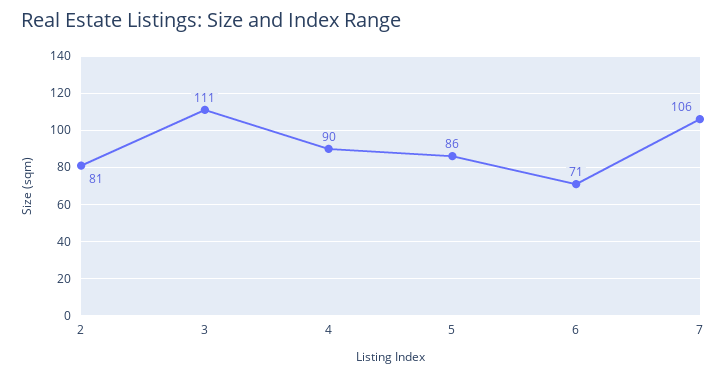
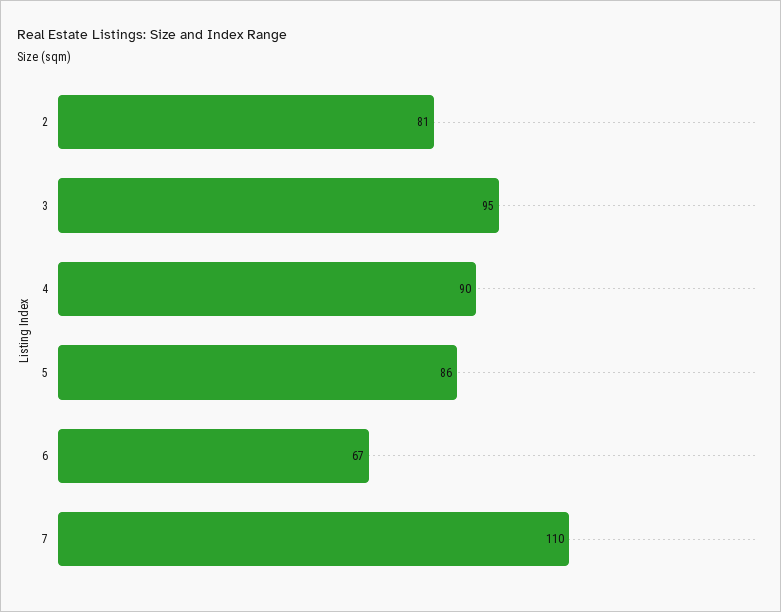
3: 111 -> 95
6: 71 -> 67
7: 106 -> 110

